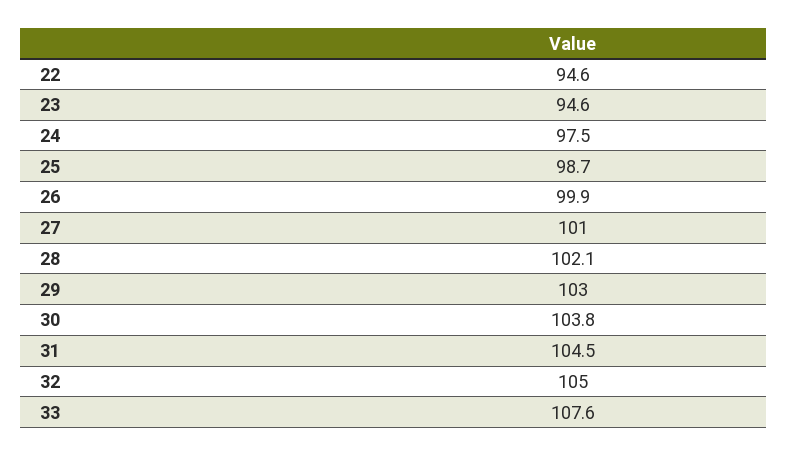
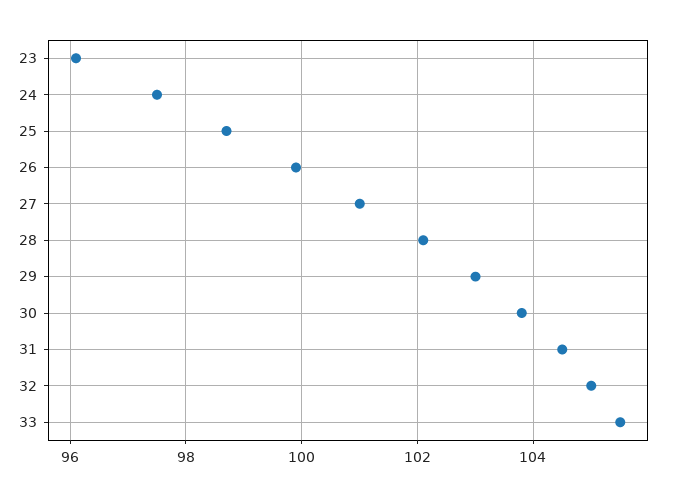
22: 94.6 -> none
23: 94.6 -> 96
33: 107.6 -> 105.5

